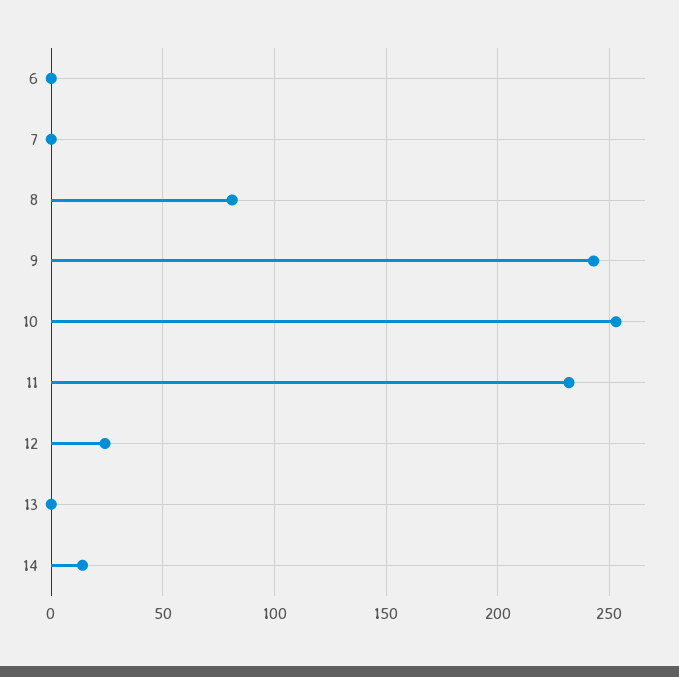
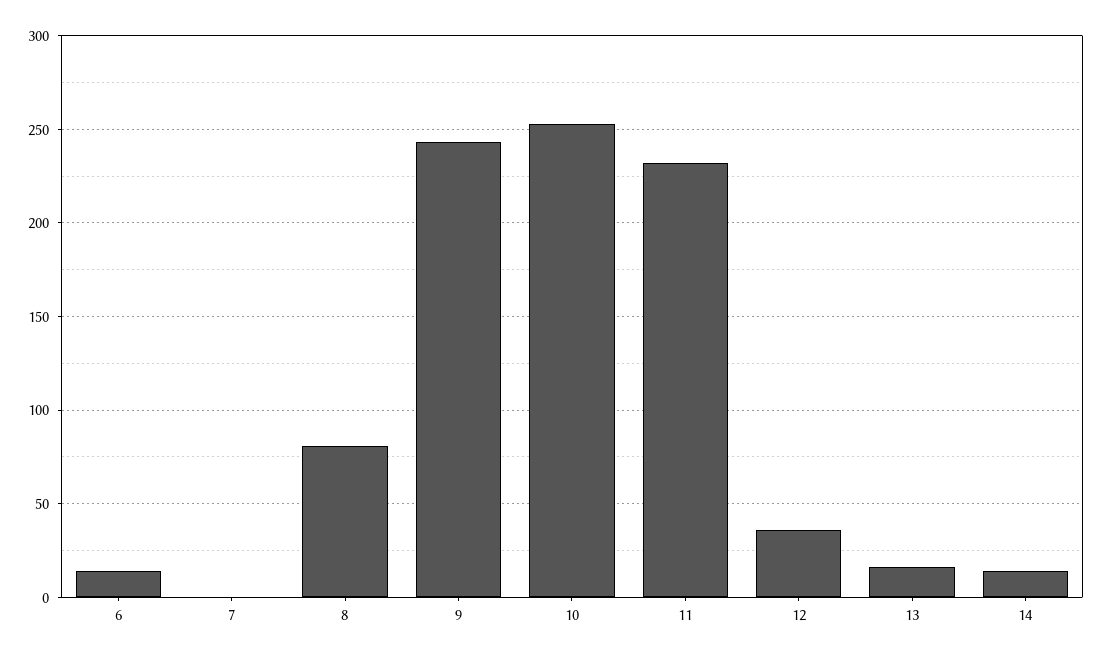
6: 0 -> 15
12: 25 -> 35
13: 0 -> 15

